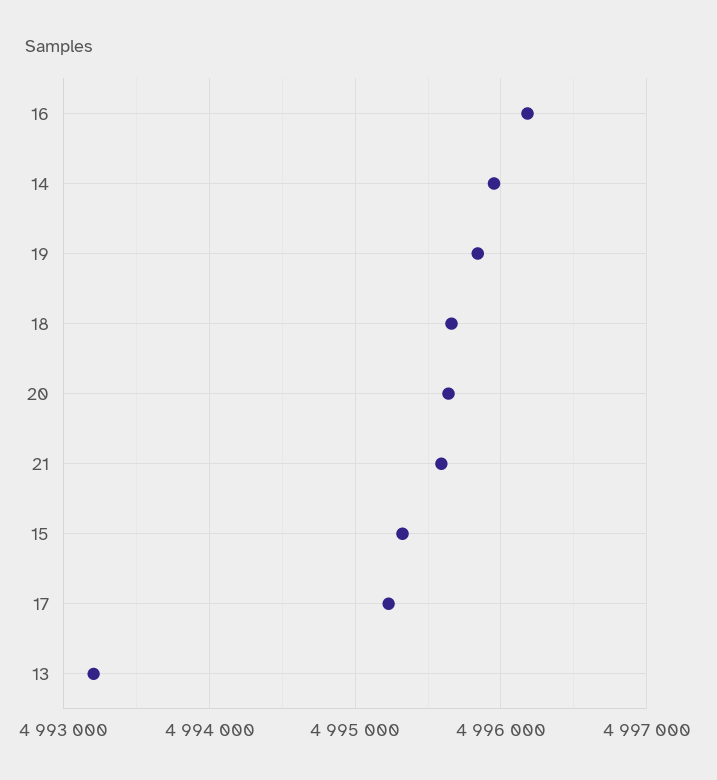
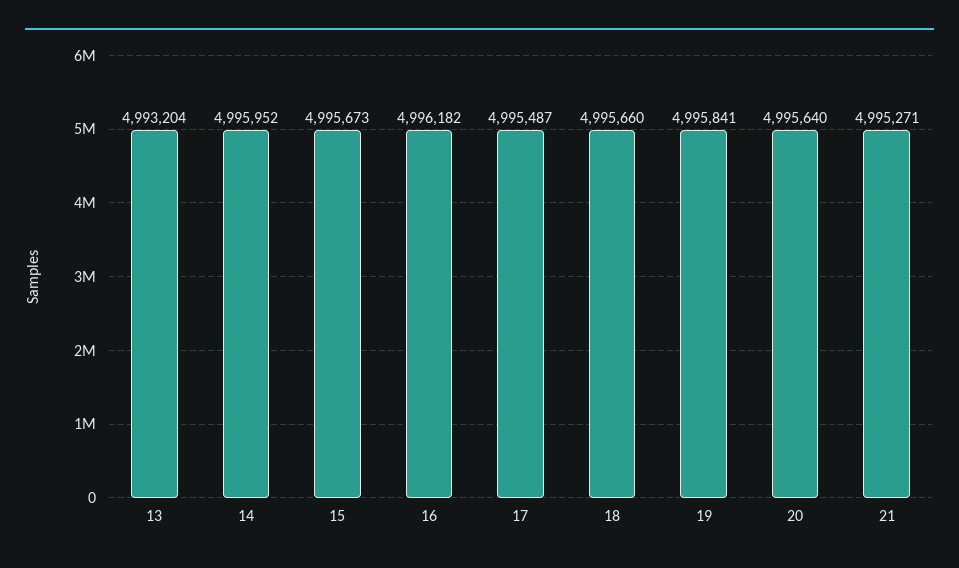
21: 4995600 -> 4995271
15: 4995300 -> 4995673
17: 4995200 -> 4995487

